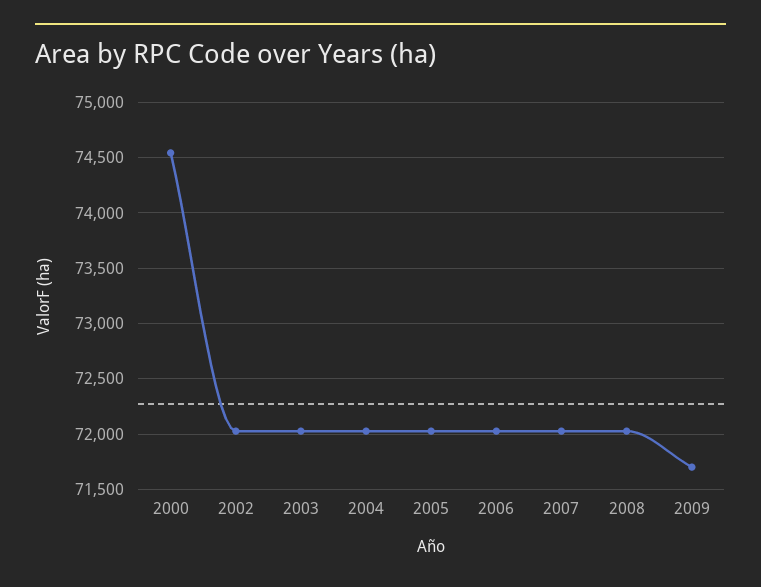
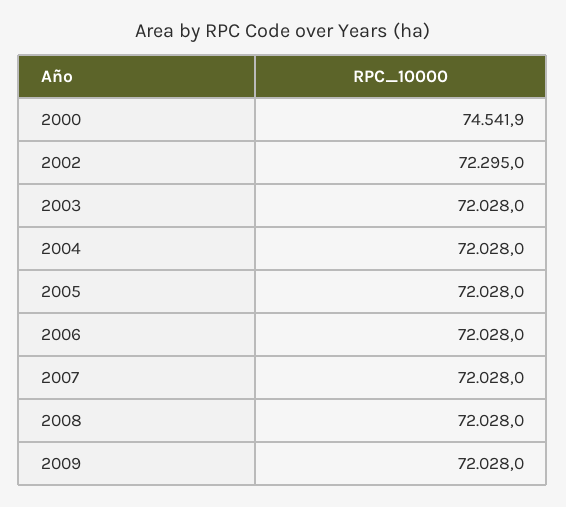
2002: 72000 -> 72295
2009: 71700 -> 72028

